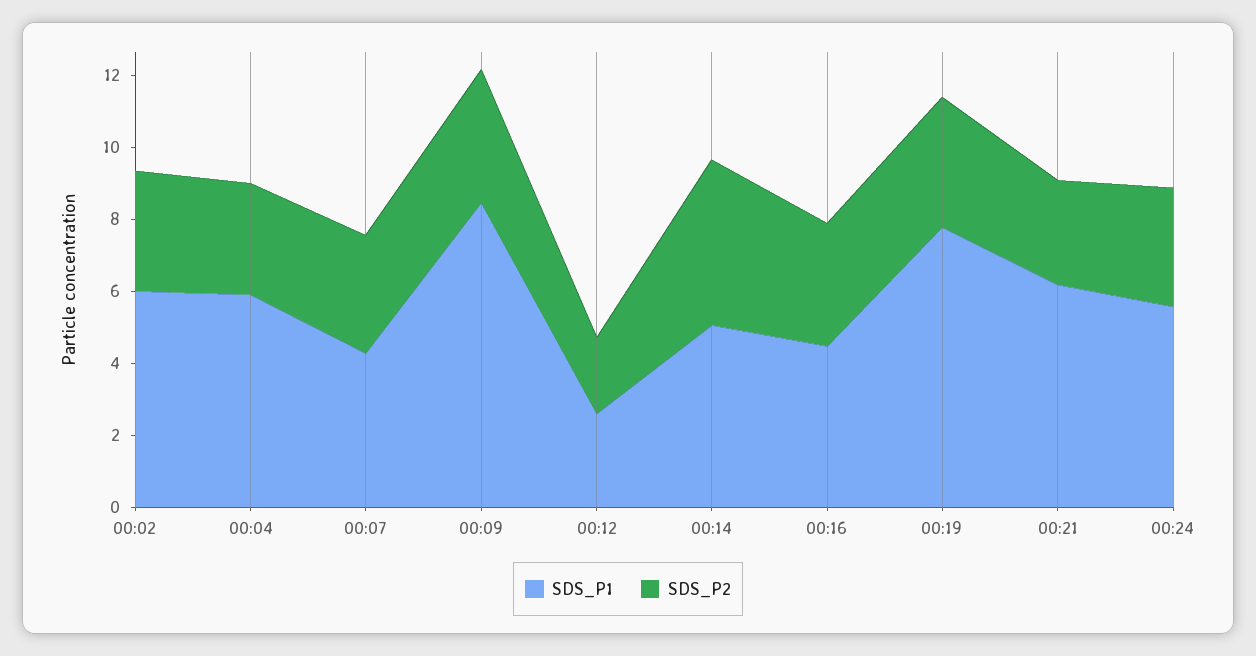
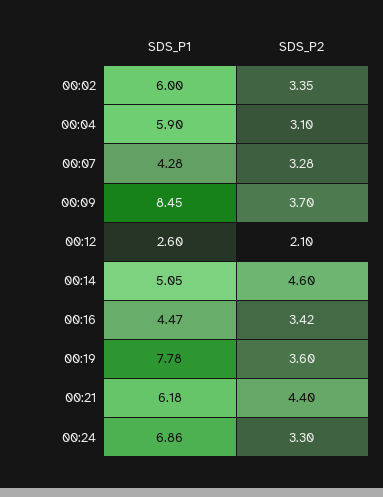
SDS_P2, 00:21: 3 -> 4.4
SDS_P1, 00:24: 5.5 -> 6.86

